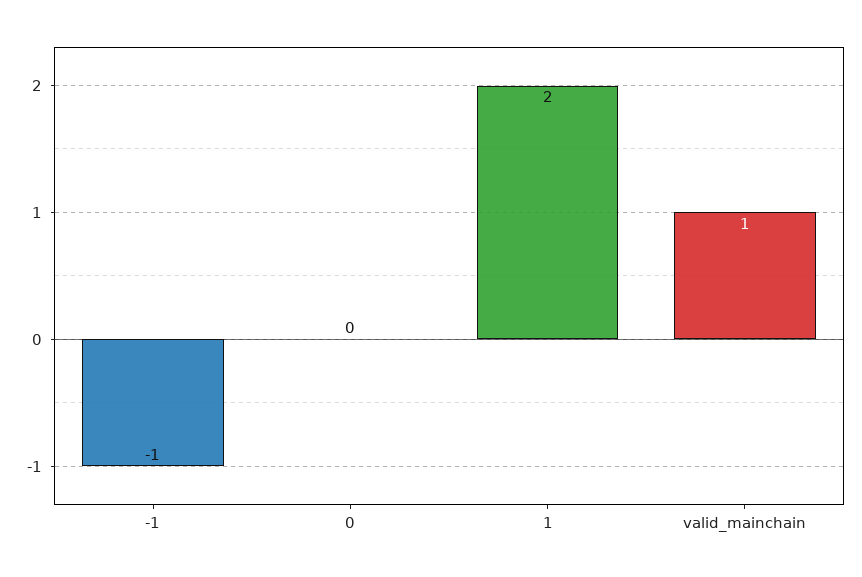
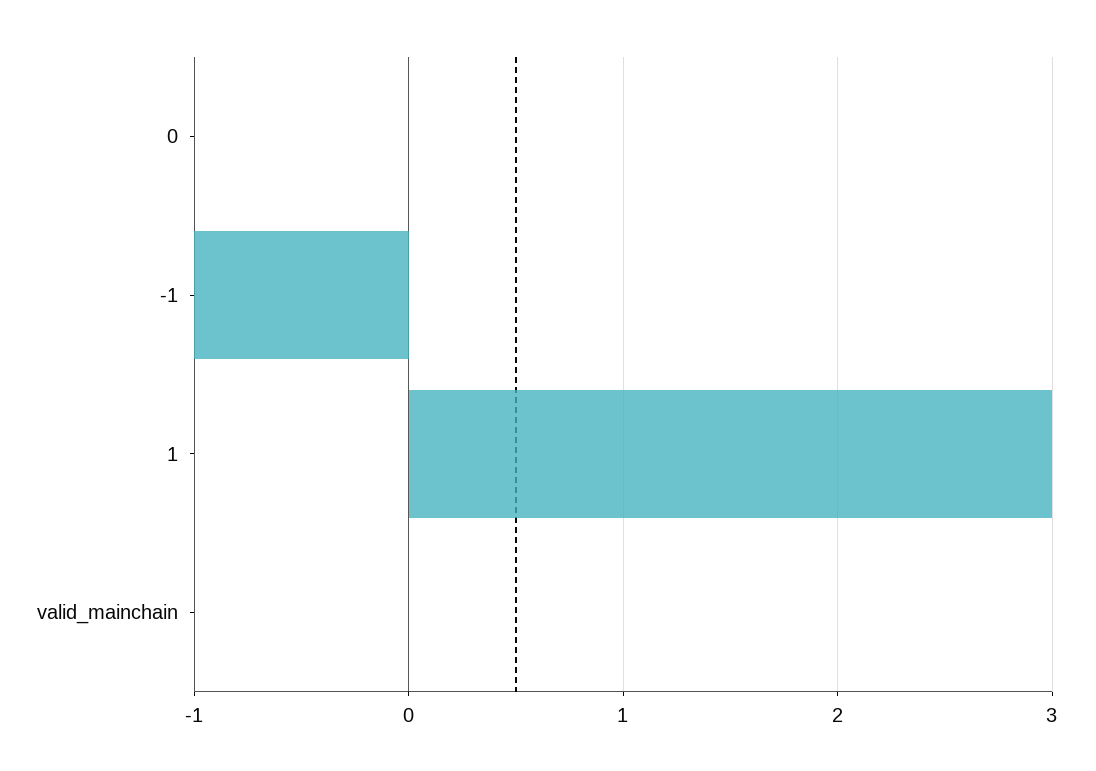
1: 2 -> 3
valid_mainchain: 1 -> 0

